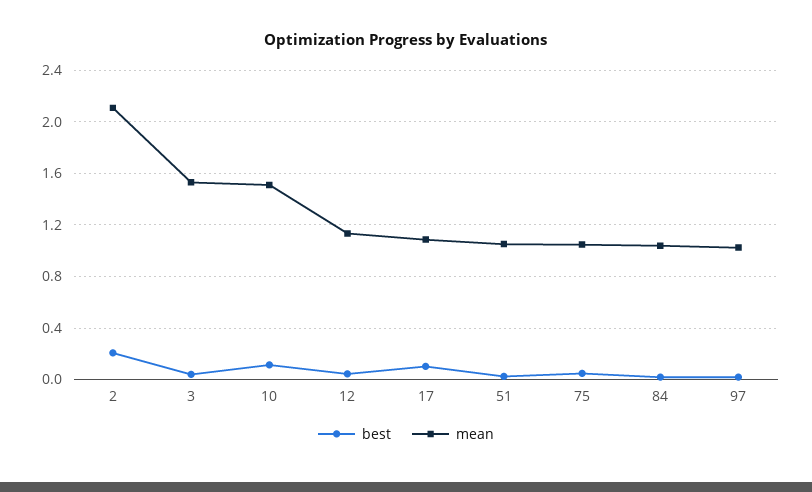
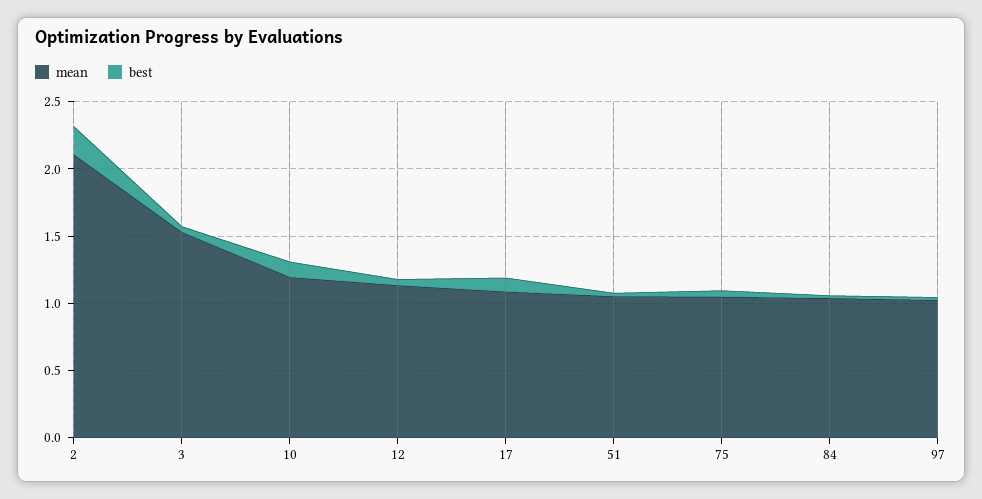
mean, 10: 1.5 -> 1.2

